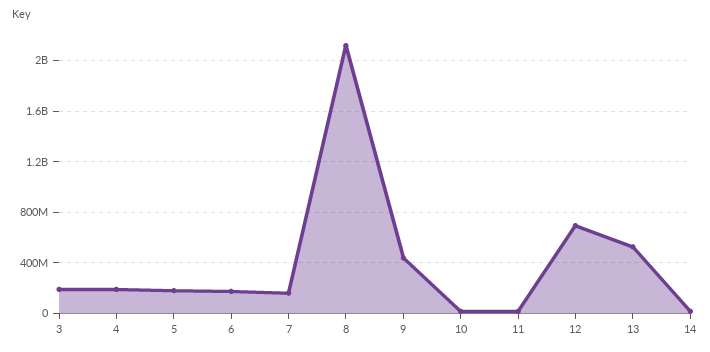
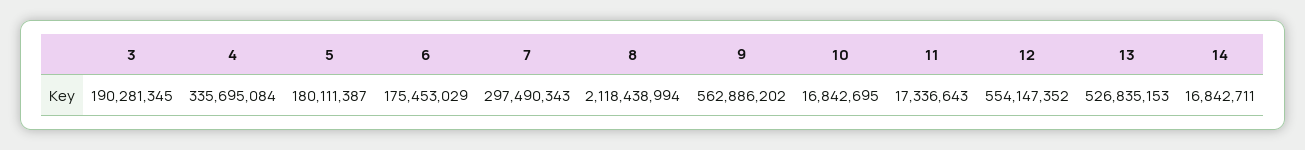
4: 200000000 -> 335695084
7: 150000000 -> 297490343
9: 450000000 -> 562886202
12: 700000000 -> 554147352

